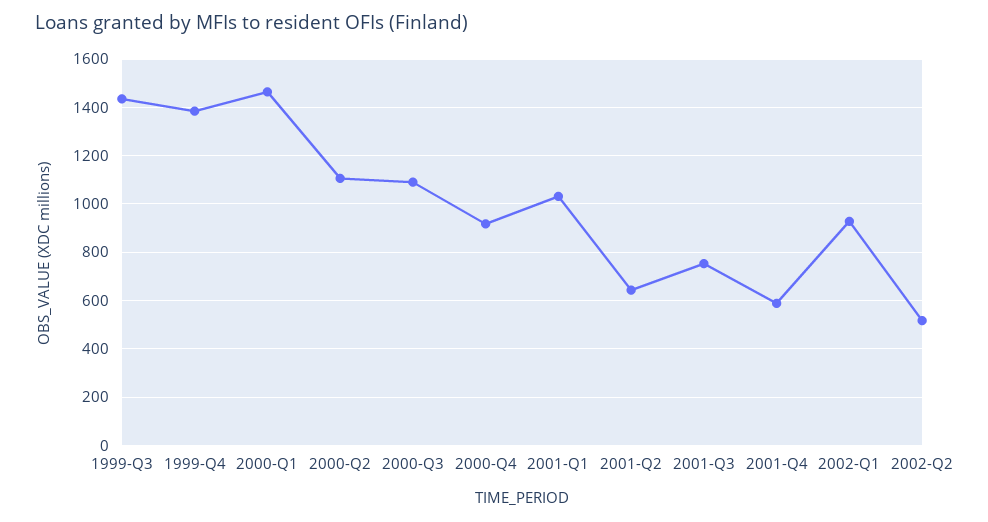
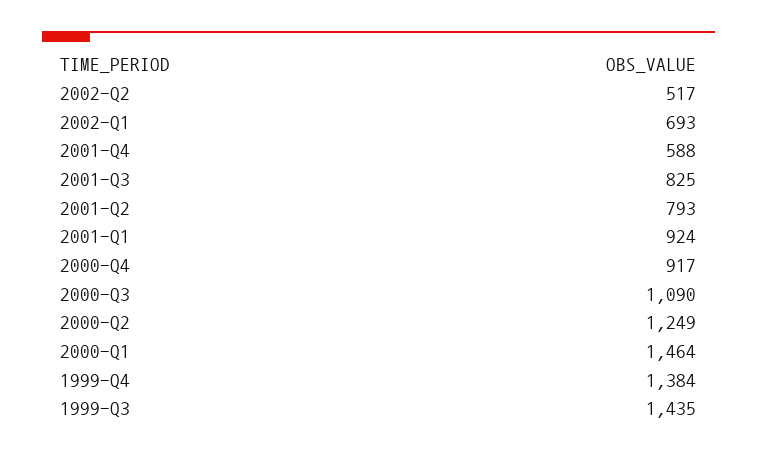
2000-Q2: 1100 -> 1249
2001-Q1: 1025 -> 924
2001-Q2: 650 -> 793
2001-Q3: 750 -> 825
2002-Q1: 925 -> 693

